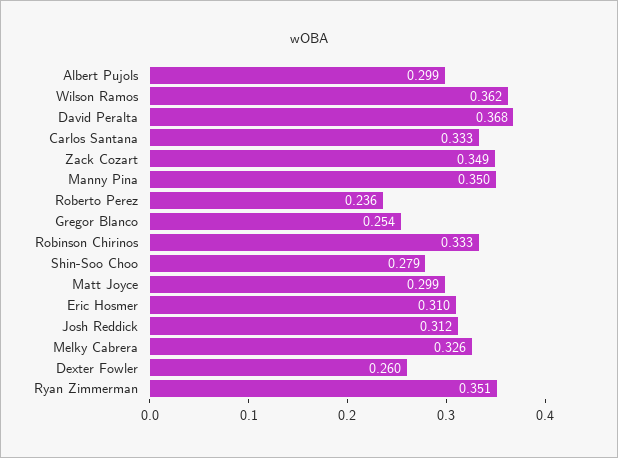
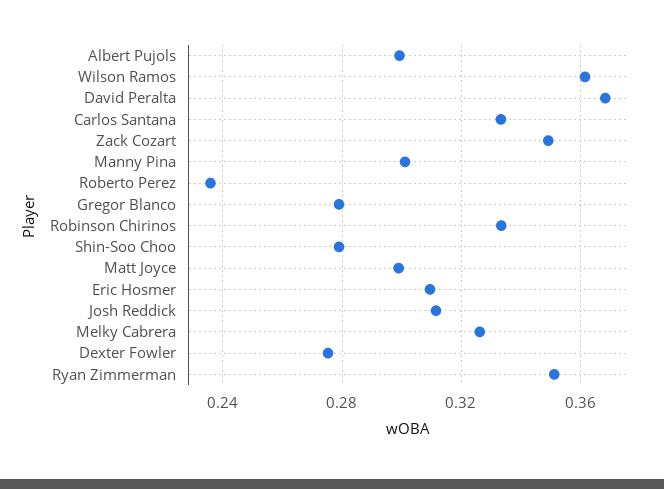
Manny Pina: 0.35 -> 0.3
Gregor Blanco: 0.254 -> 0.28
Dexter Fowler: 0.26 -> 0.275

